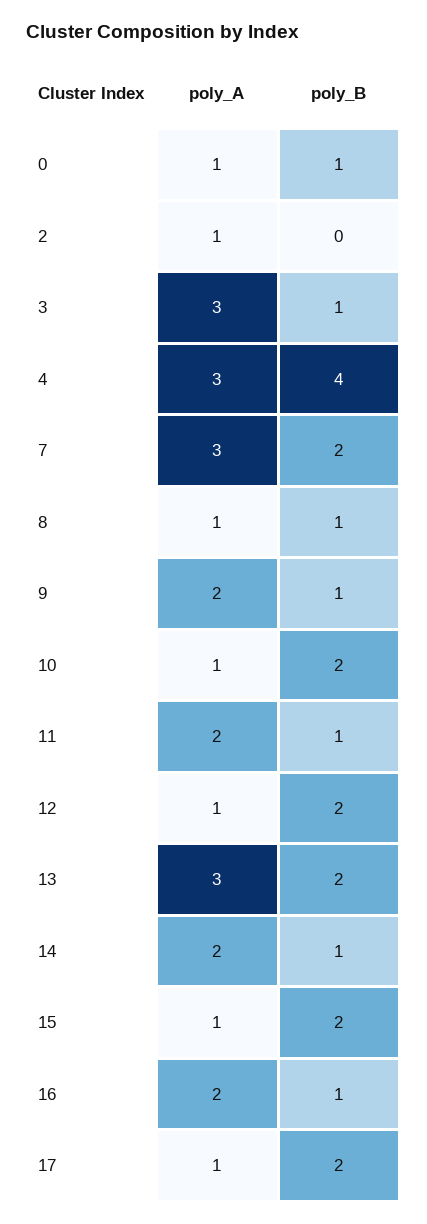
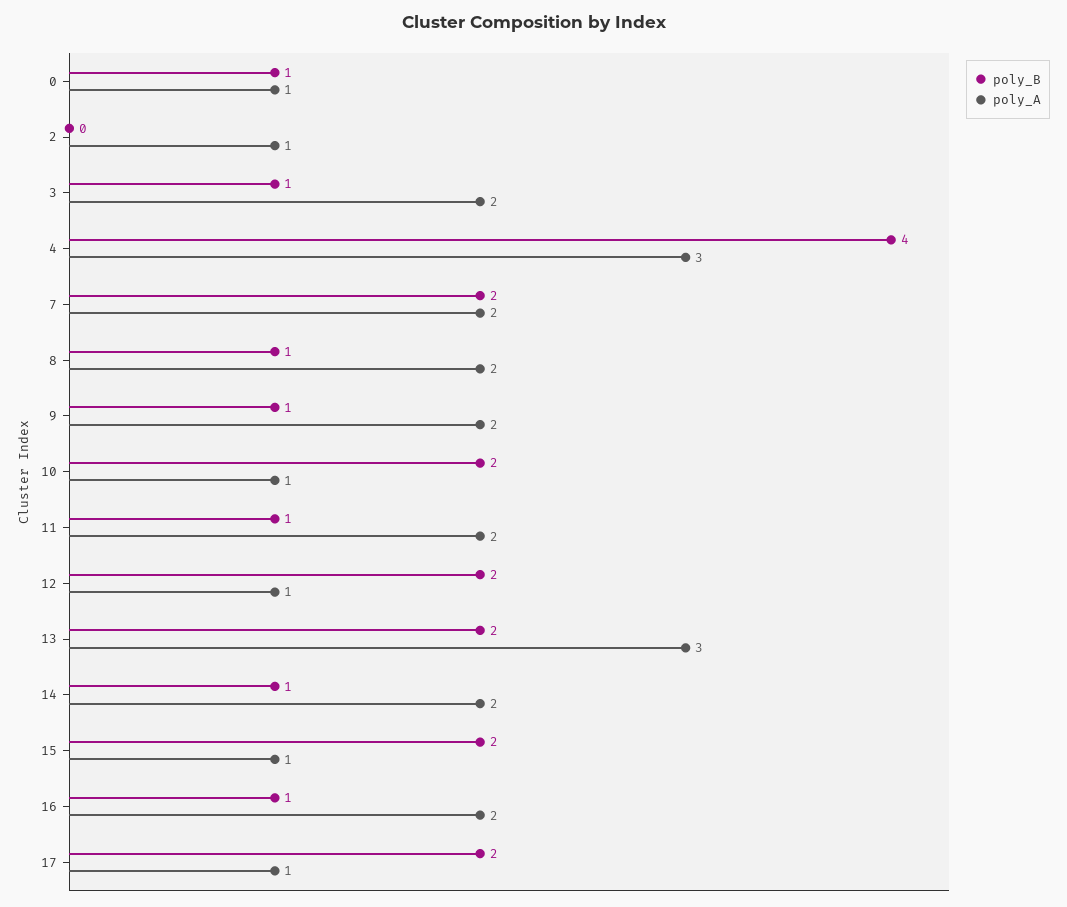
poly_A, 3: 3 -> 2
poly_A, 7: 3 -> 2
poly_A, 8: 1 -> 2

